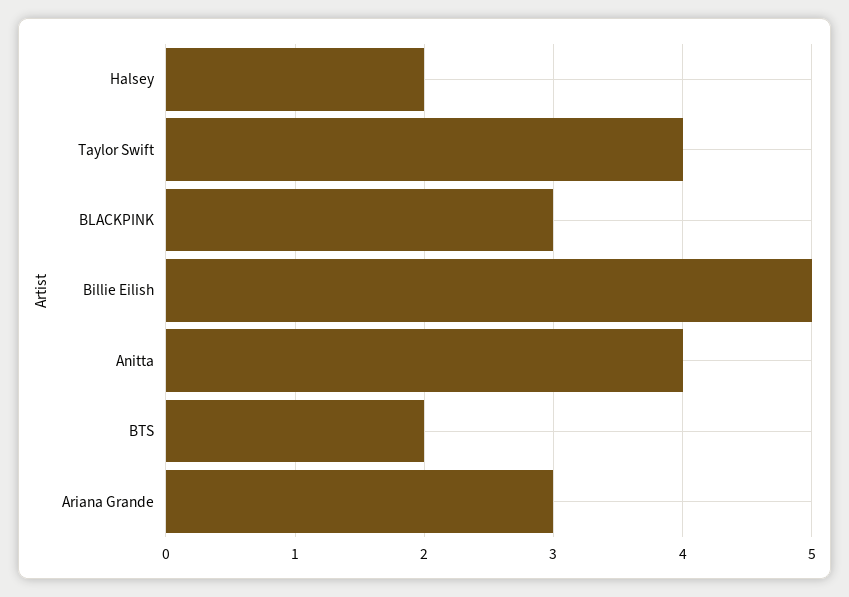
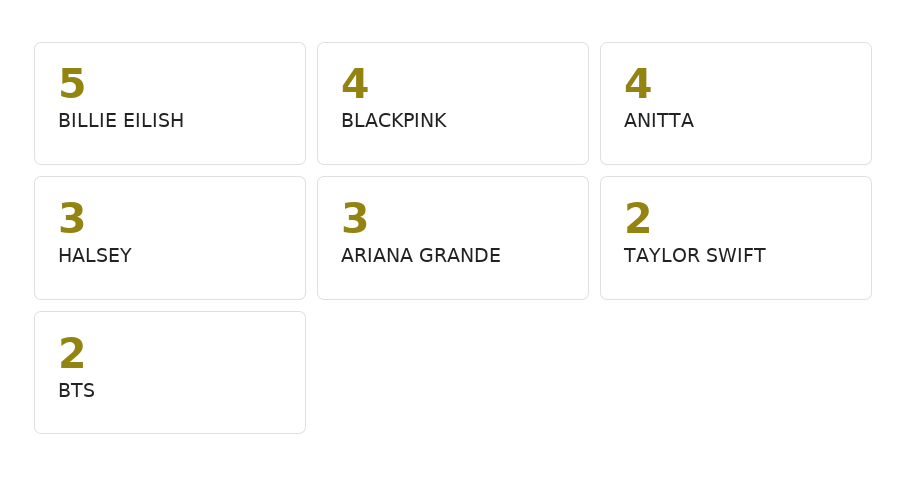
Halsey: 2 -> 3
Taylor Swift: 4 -> 2
BLACKPINK: 3 -> 4

